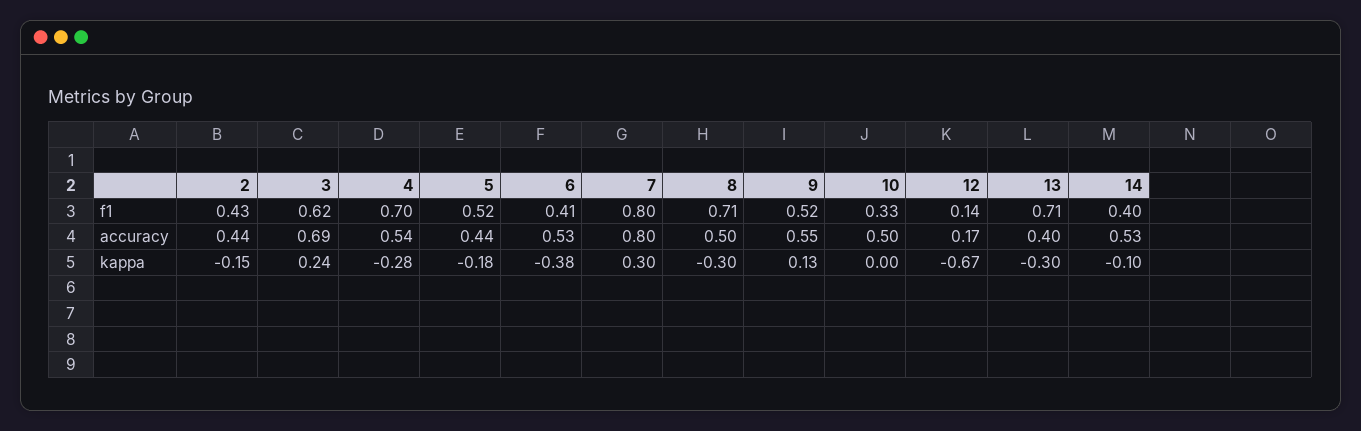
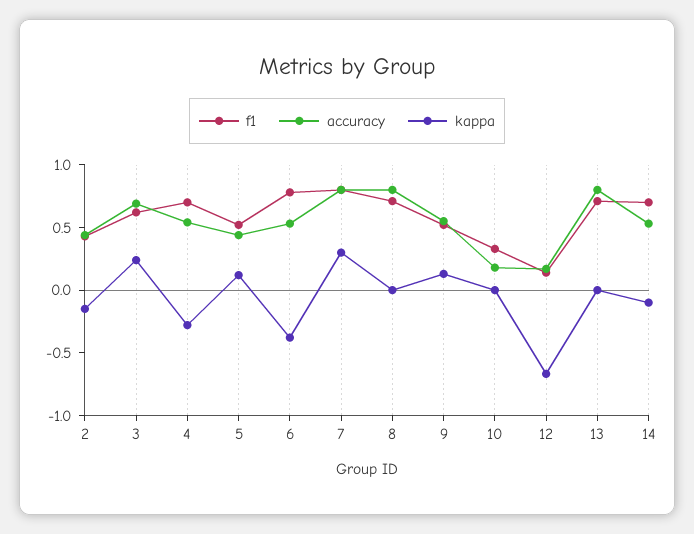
f1, 6: 0.41 -> 0.8
f1, 14: 0.4 -> 0.7
accuracy, 8: 0.5 -> 0.8
accuracy, 10: 0.5 -> 0.2
accuracy, 13: 0.4 -> 0.8
kappa, 5: -0.18 -> 0.1
kappa, 8: -0.3 -> 0
kappa, 13: -0.3 -> 0

